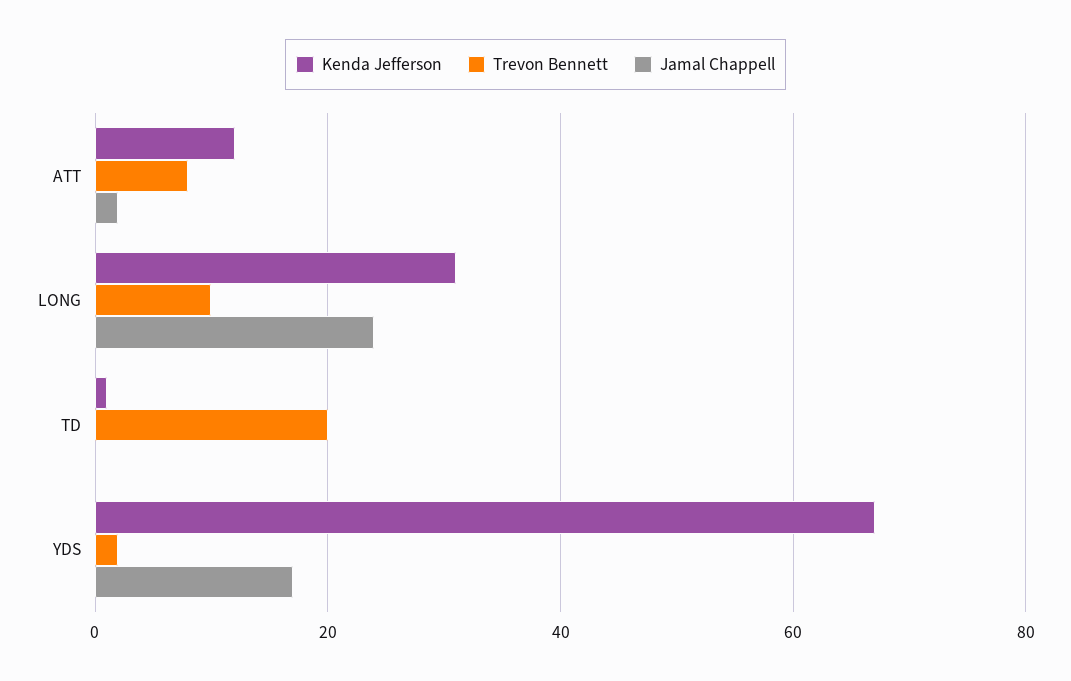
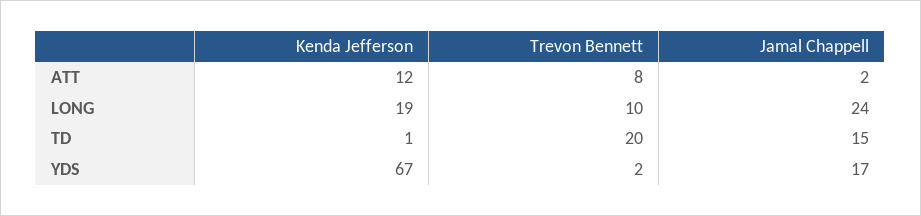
Kenda Jefferson, LONG: 30 -> 19
Jamal Chappell, TD: 0 -> 15

